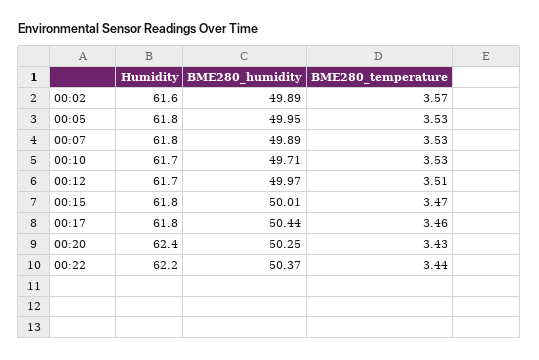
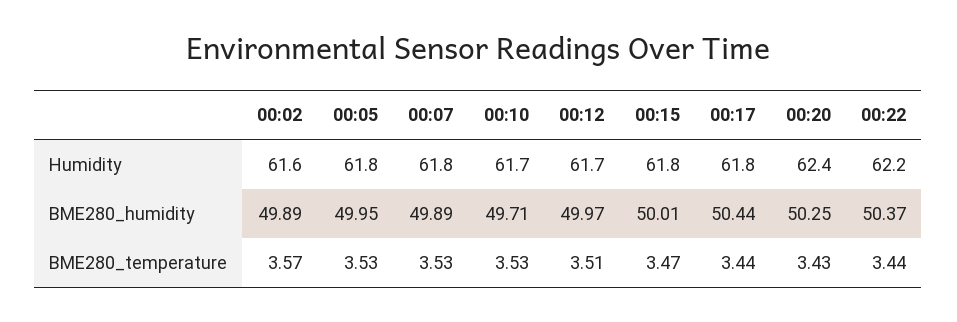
BME280_temperature, 00:17: 3.46 -> 3.44

